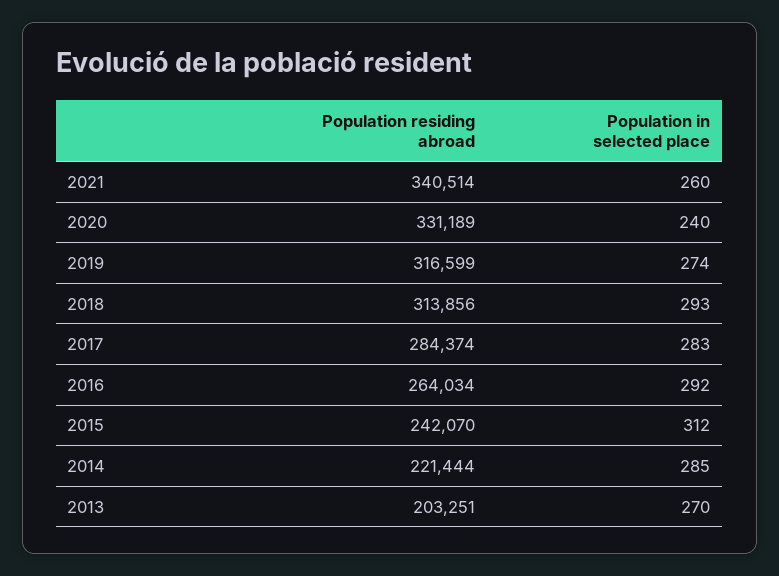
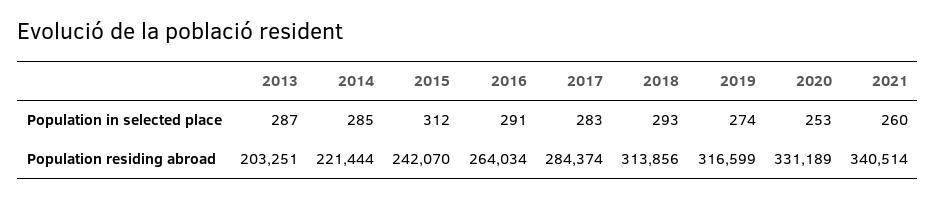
Population in selected place, 2020: 240 -> 253
Population in selected place, 2016: 292 -> 291
Population in selected place, 2013: 270 -> 287

